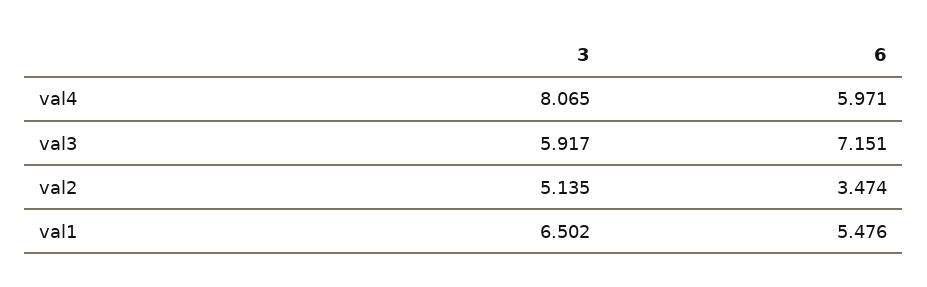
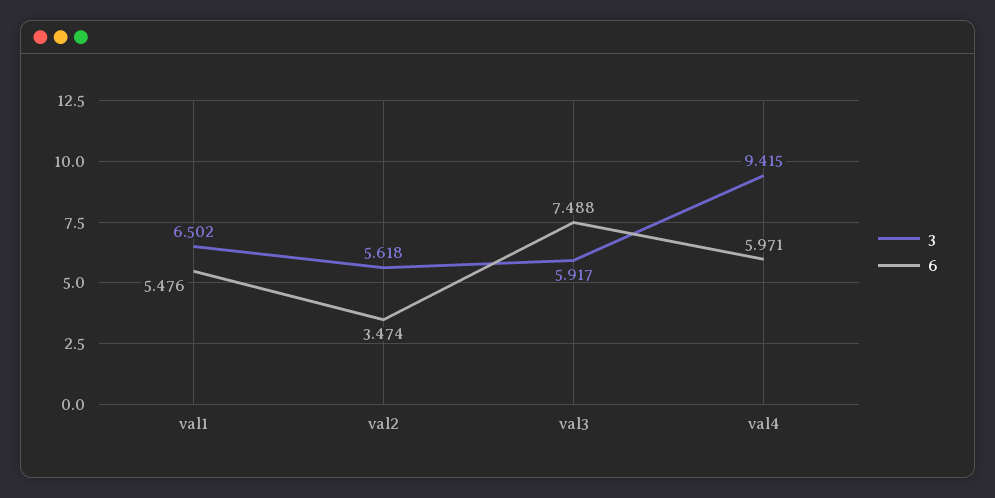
3, val4: 8.065 -> 9.415
6, val3: 7.151 -> 7.488
3, val2: 5.135 -> 5.618

